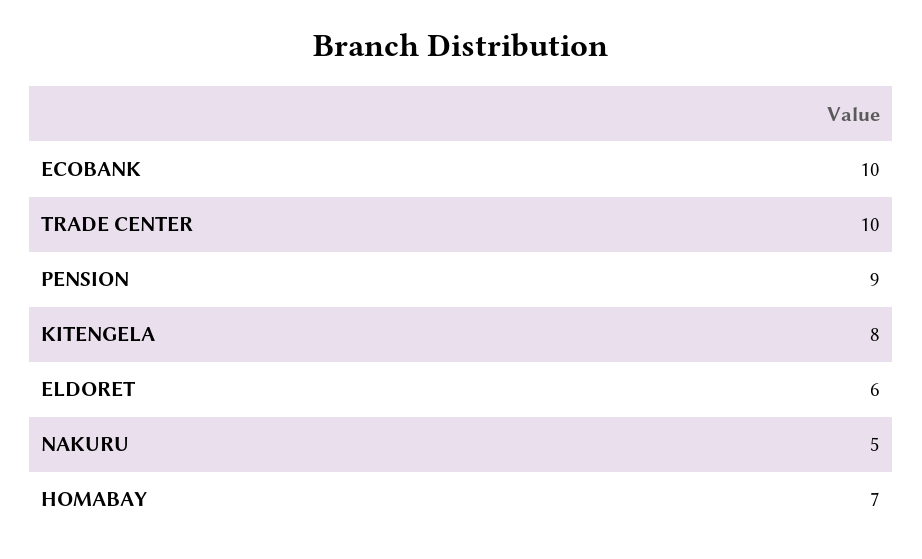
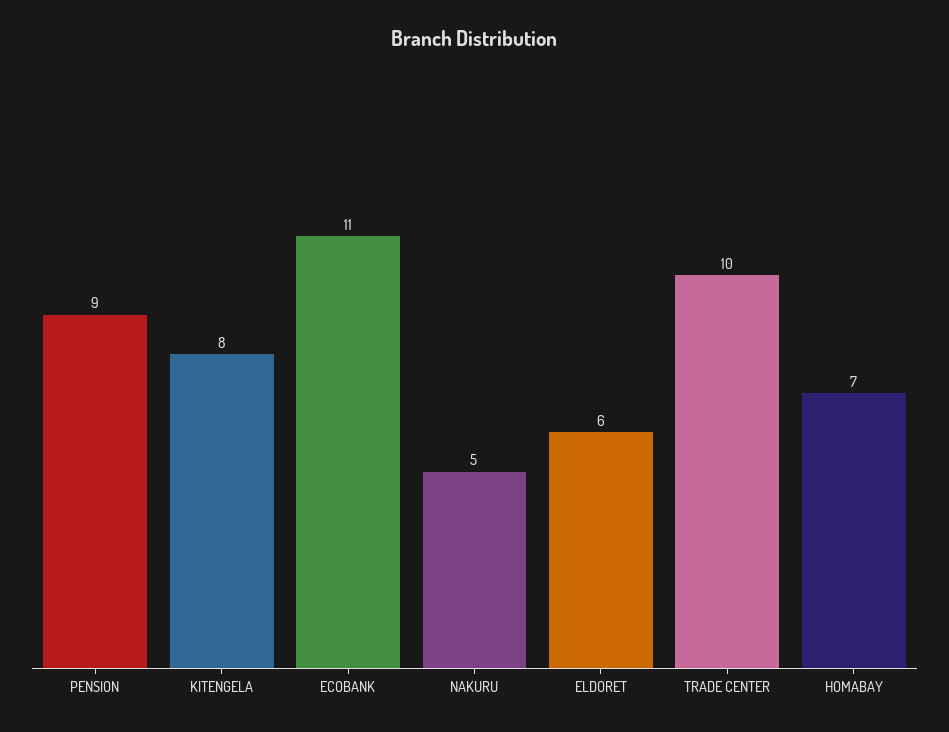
ECOBANK: 10 -> 11

